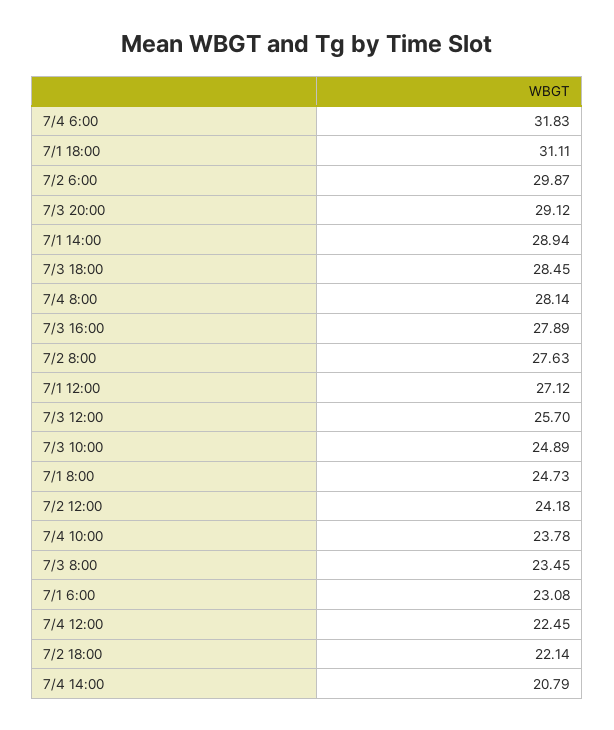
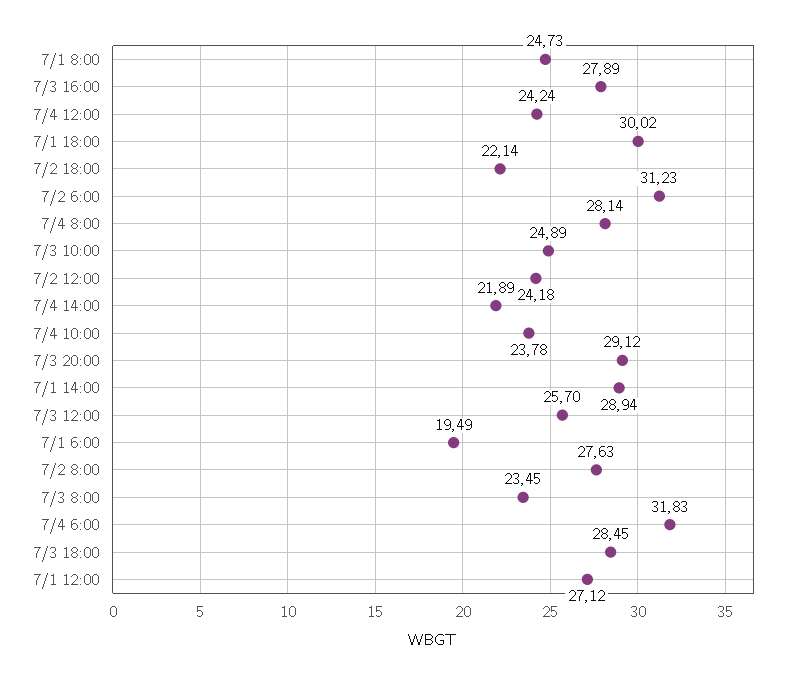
7/1 18:00: 31.11 -> 30.02
7/2 6:00: 29.87 -> 31.23
7/1 6:00: 23.08 -> 19.49
7/4 12:00: 22.45 -> 24.24
7/4 14:00: 20.79 -> 21.89

